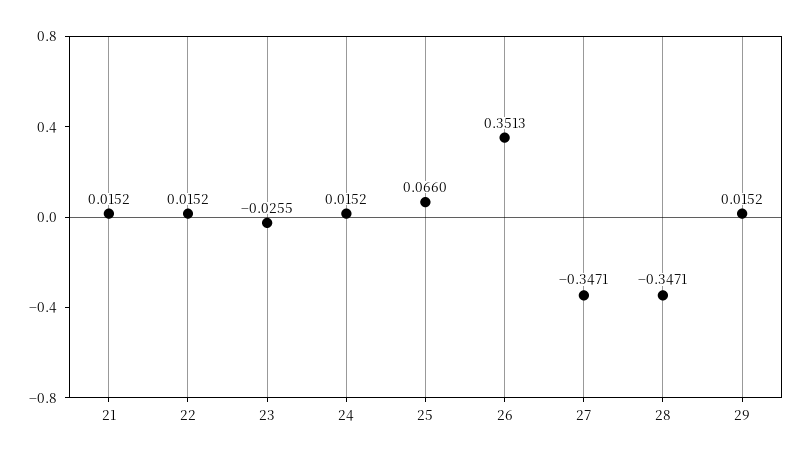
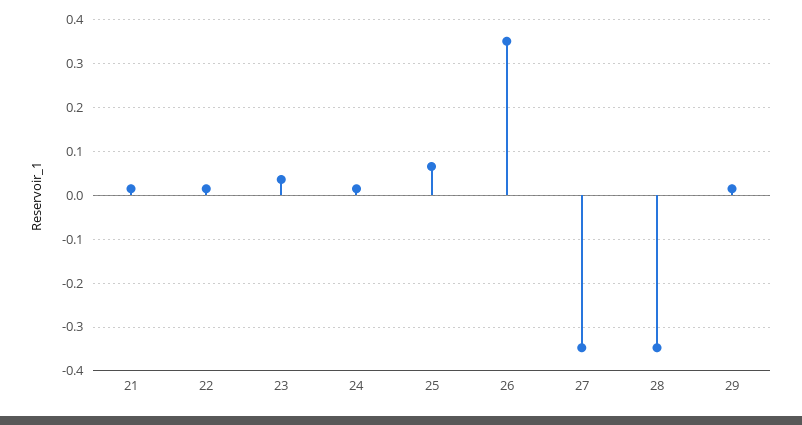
23: -0.0255 -> 0.04

